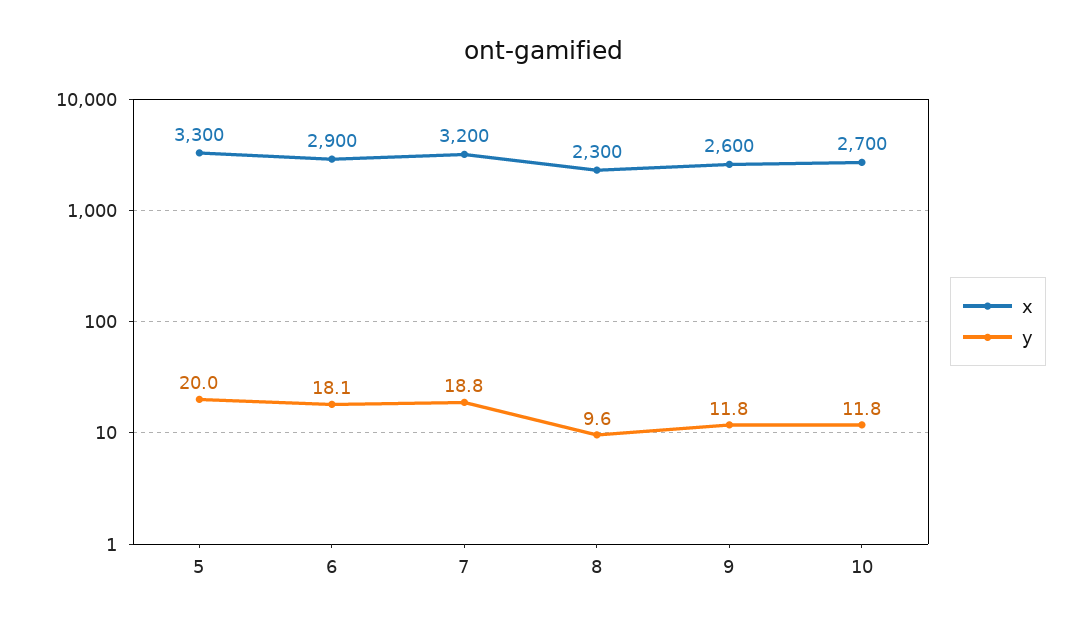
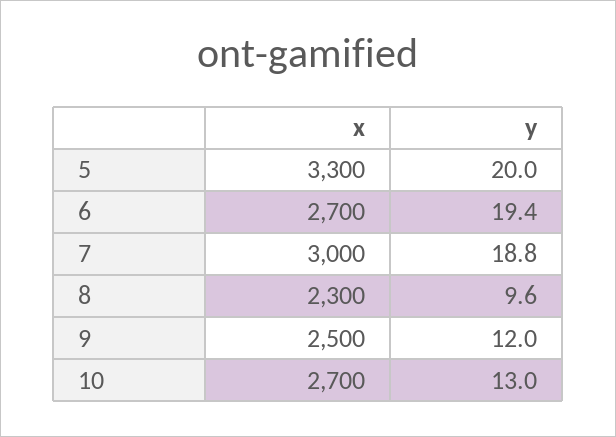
x, 6: 2900 -> 2700
y, 6: 18.1 -> 19.4
x, 7: 3200 -> 3000
x, 9: 2600 -> 2500
y, 9: 11.8 -> 12
y, 10: 11.8 -> 13

